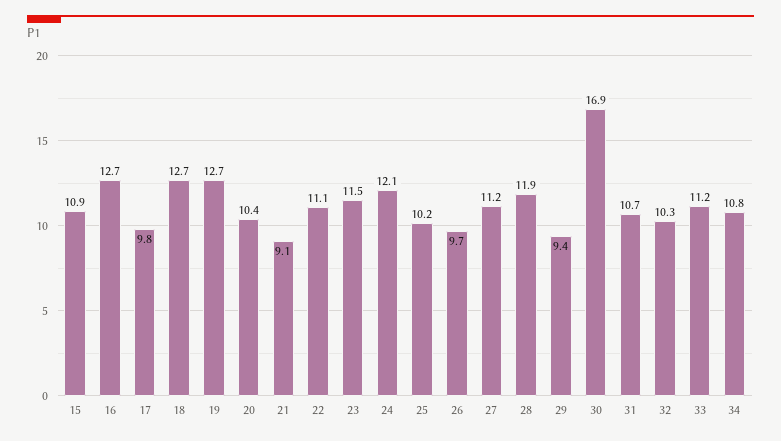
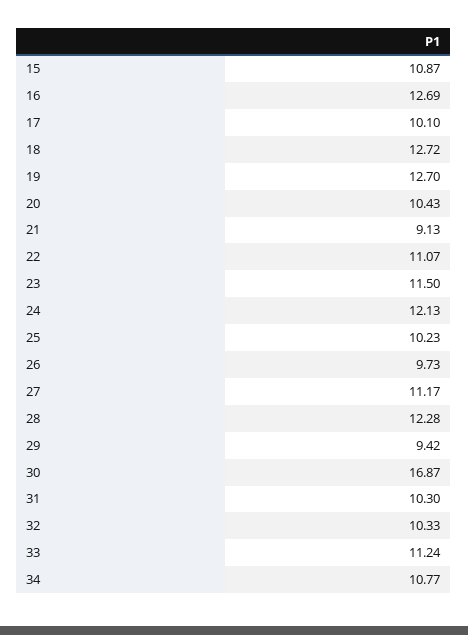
17: 9.8 -> 10.1
28: 11.9 -> 12.28
31: 10.7 -> 10.3

